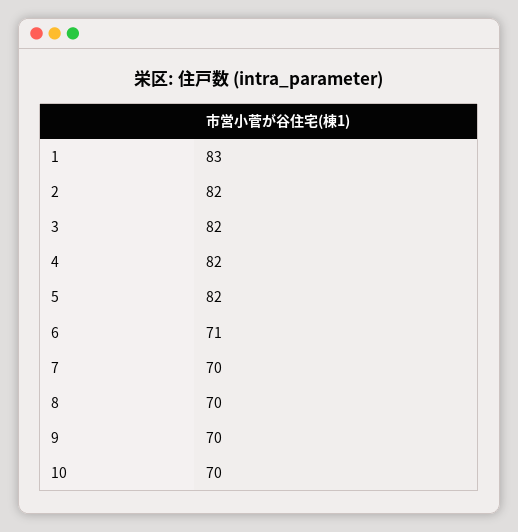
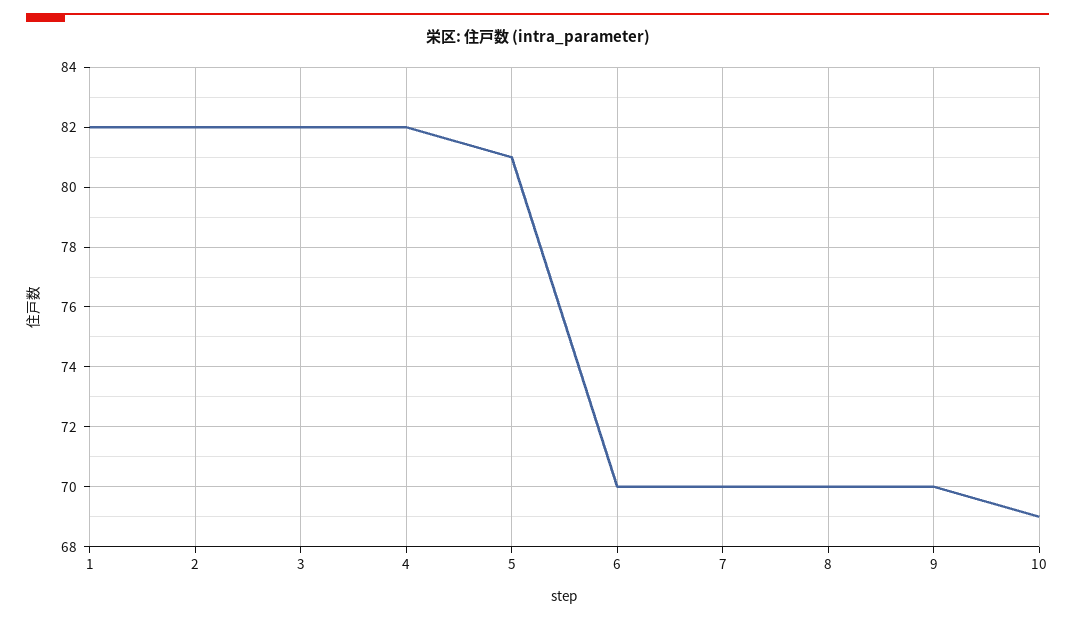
1: 83 -> 82
5: 82 -> 81
6: 71 -> 70
10: 70 -> 69

